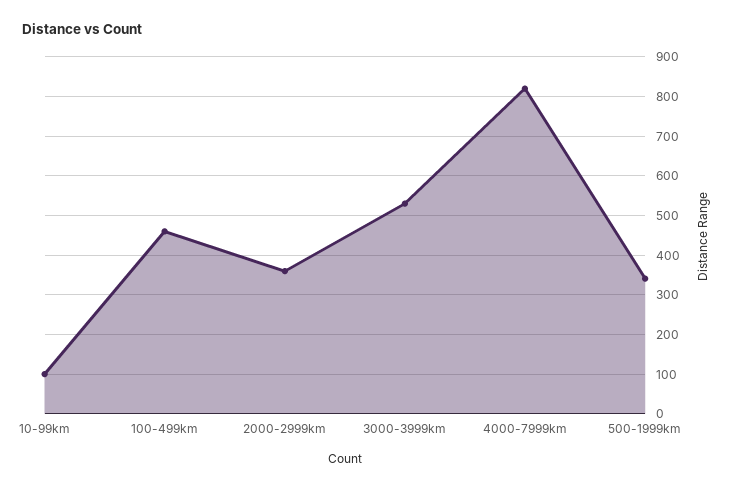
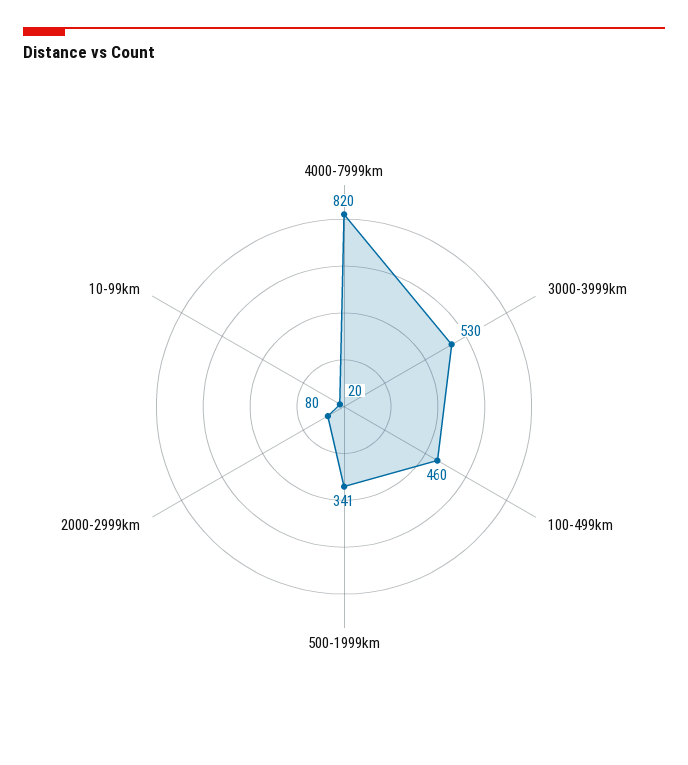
10-99km: 100 -> 20
2000-2999km: 360 -> 80

